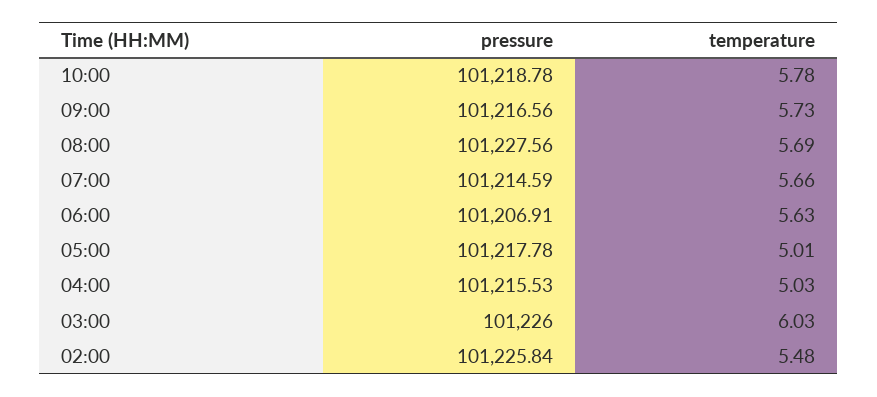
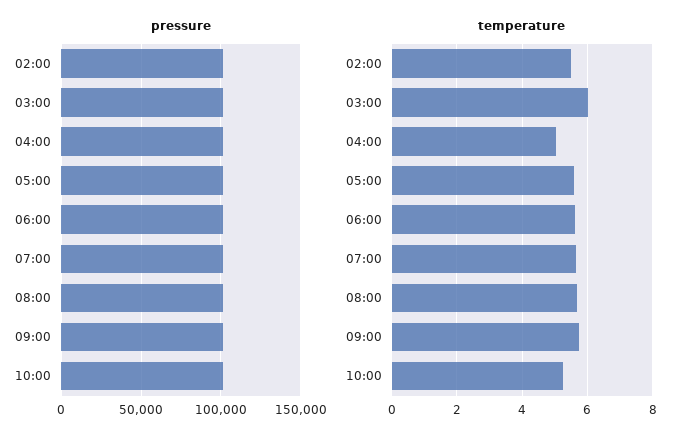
temperature, 10:00: 5.78 -> 5.2
temperature, 05:00: 5.01 -> 5.6

